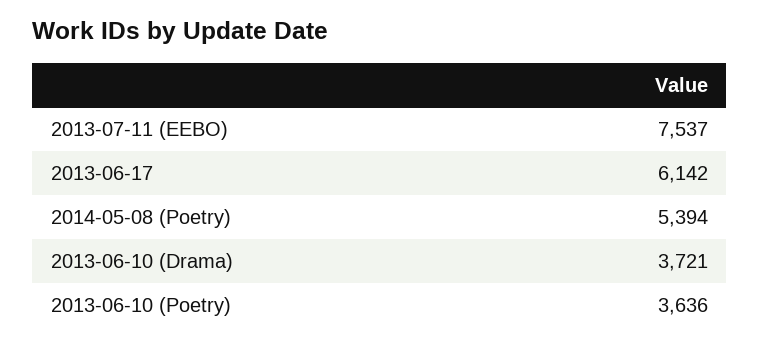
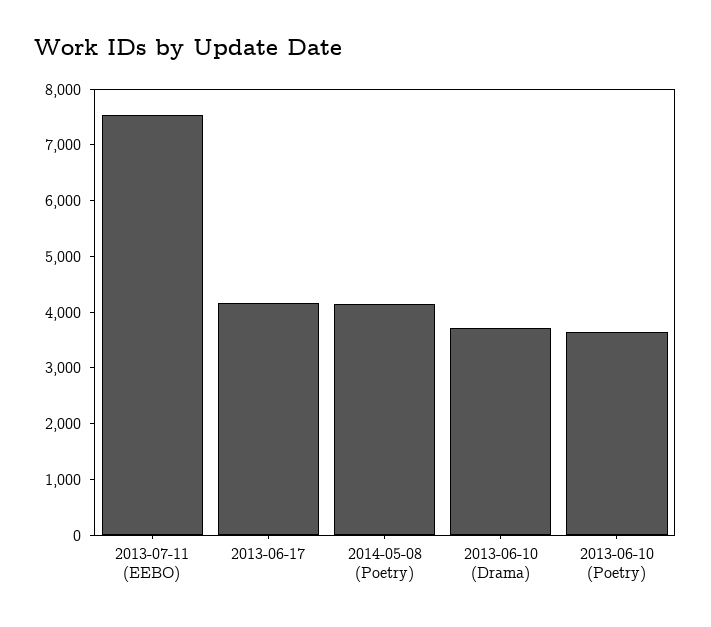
2013-06-17: 6142 -> 4200
2014-05-08 (Poetry): 5394 -> 4200

